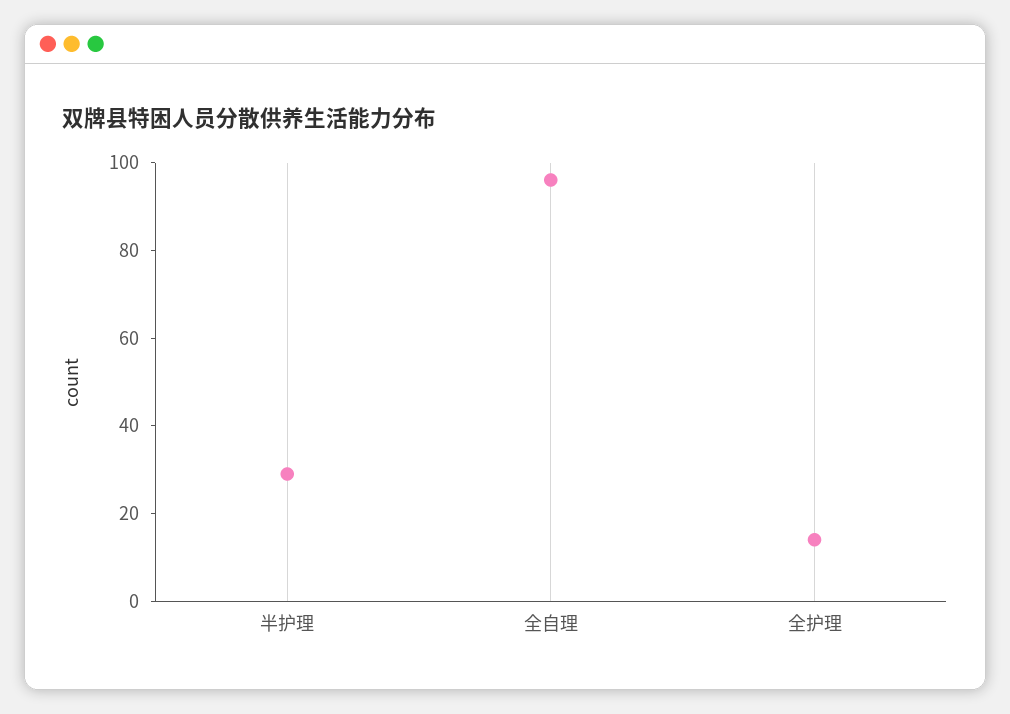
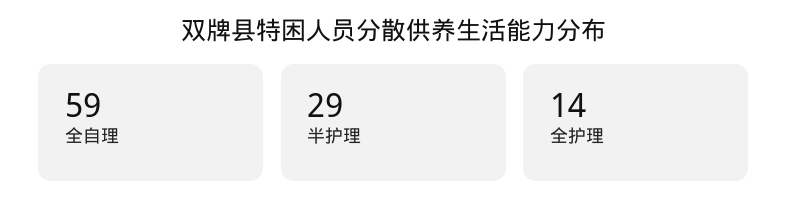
全自理: 95 -> 59

